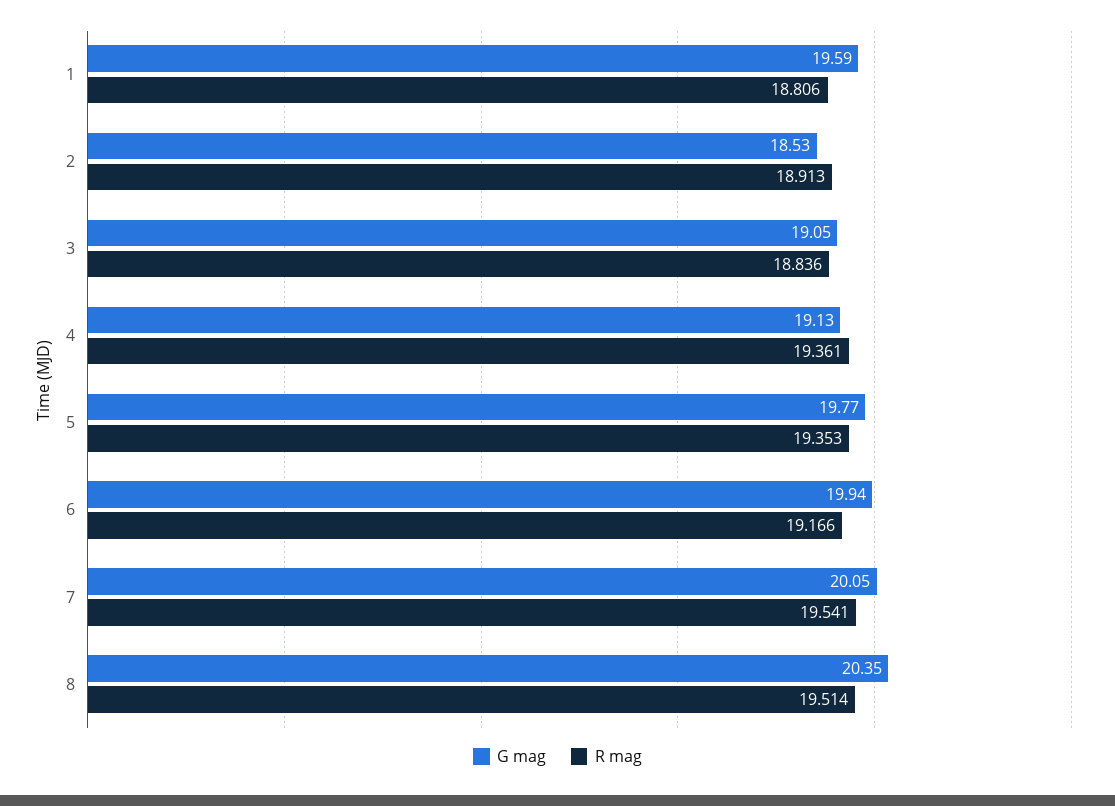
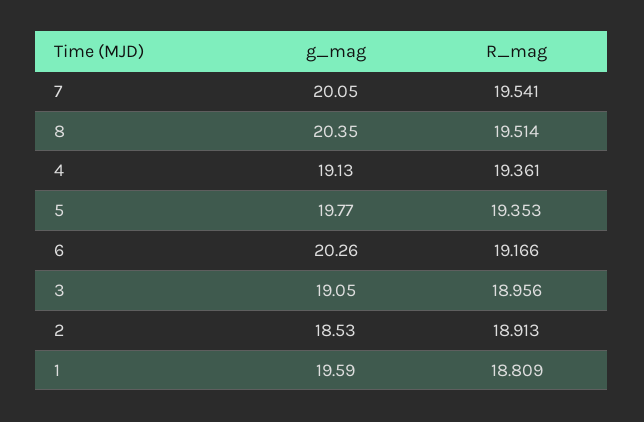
R mag, 1: 18.806 -> 18.809
R mag, 3: 18.836 -> 18.956
G mag, 6: 19.94 -> 20.26

